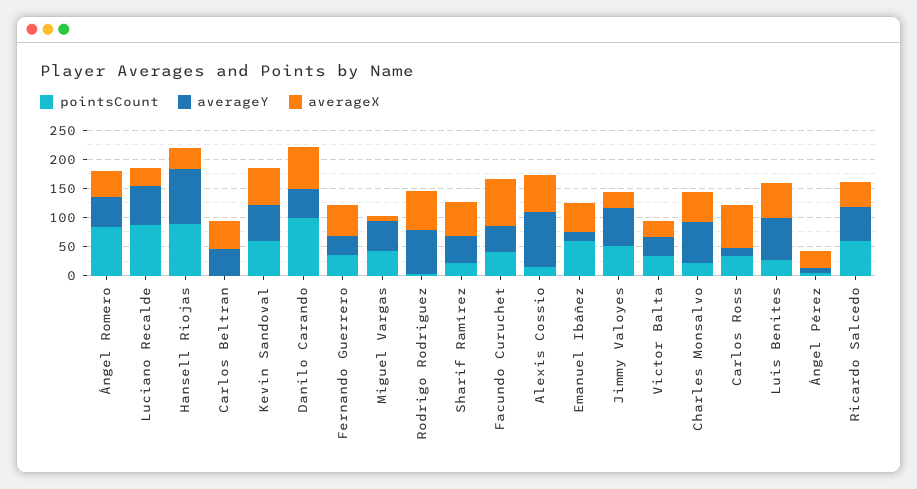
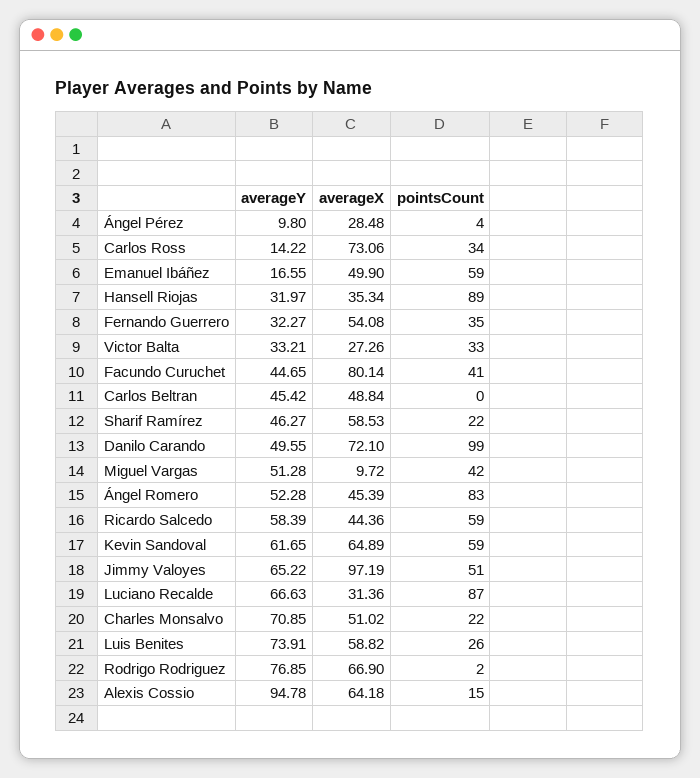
averageY, Hansell Riojas: 100 -> 31.97
averageX, Jimmy Valoyes: 25 -> 97.19

